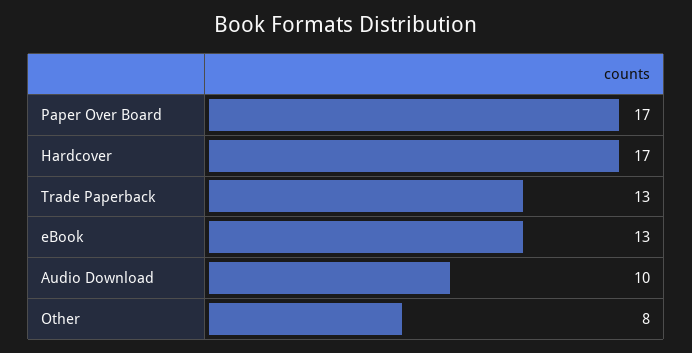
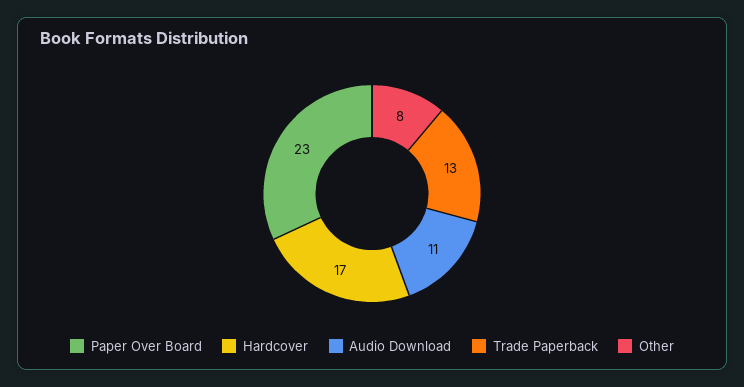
Paper Over Board: 17 -> 23
eBook: 13 -> none
Audio Download: 10 -> 11

